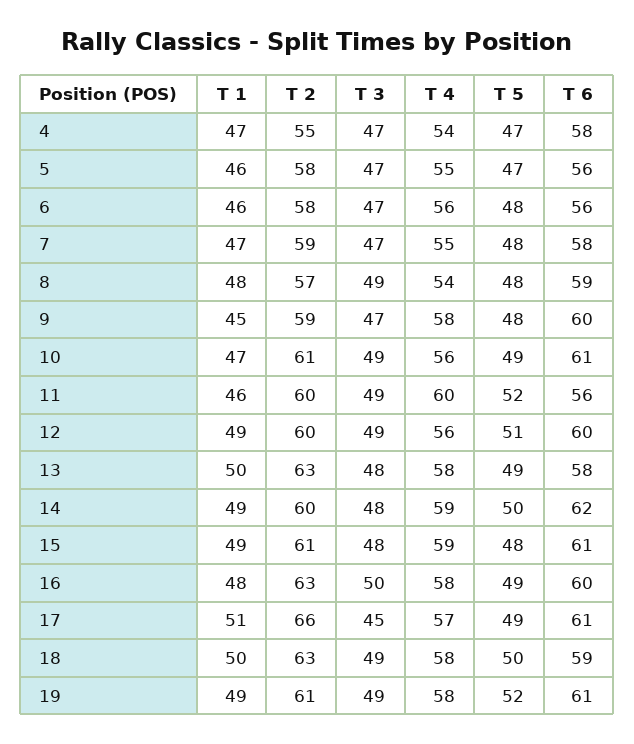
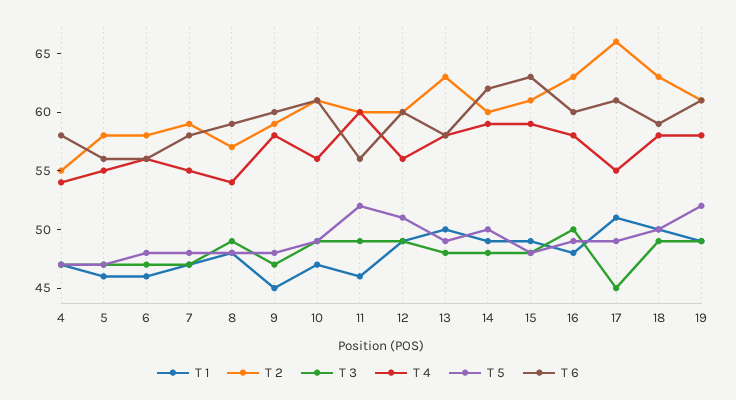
T 6, 15: 61 -> 63
T 4, 17: 57 -> 55

